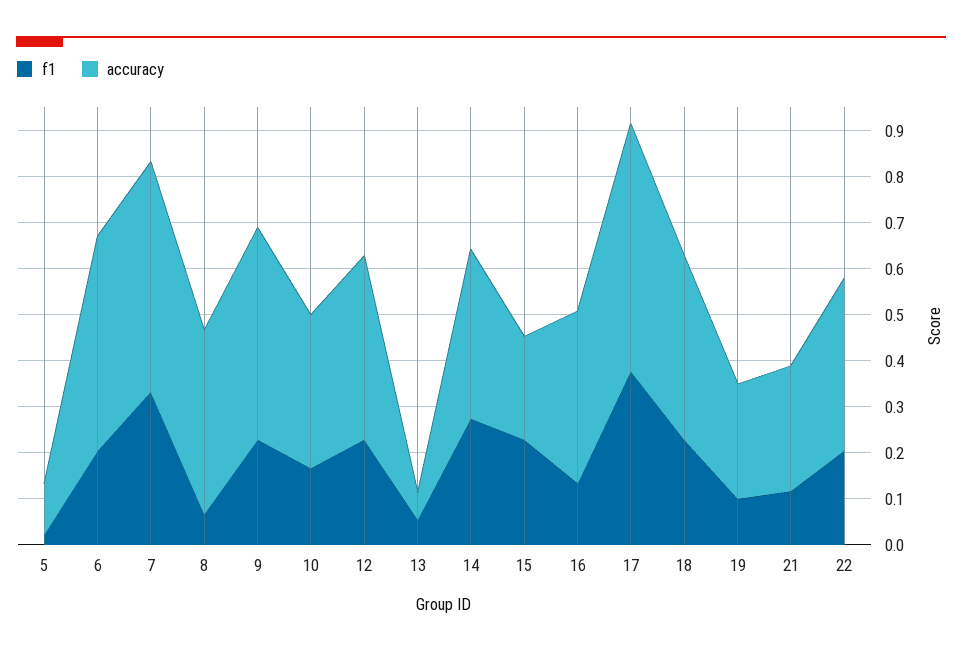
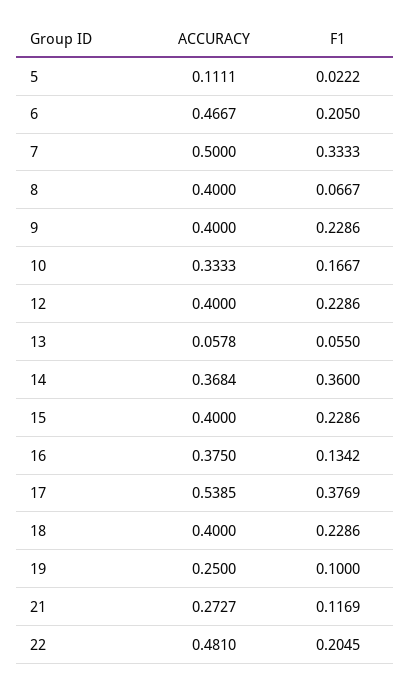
accuracy, 9: 0.46 -> 0.4
f1, 14: 0.28 -> 0.36
accuracy, 15: 0.22 -> 0.4
accuracy, 22: 0.38 -> 0.481

